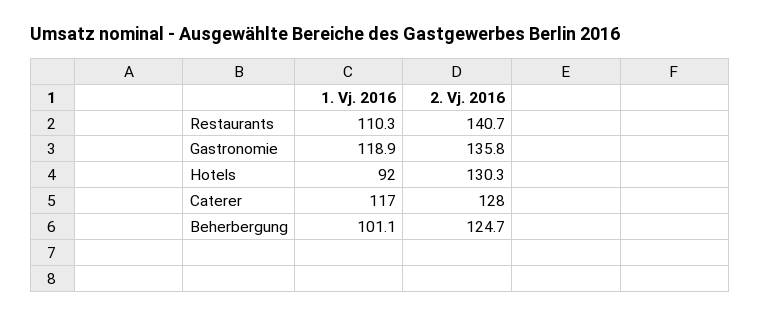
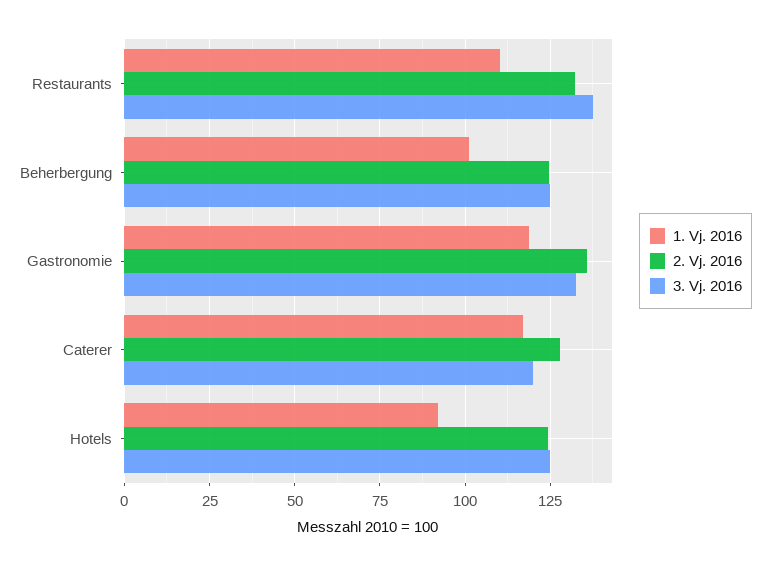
2. Vj. 2016, Restaurants: 140.7 -> 132.5
2. Vj. 2016, Hotels: 130.3 -> 125
3. Vj. 2016, Restaurants: none -> 137.5
3. Vj. 2016, Beherbergung: none -> 125
3. Vj. 2016, Gastronomie: none -> 132.5
3. Vj. 2016, Caterer: none -> 120
3. Vj. 2016, Hotels: none -> 125

